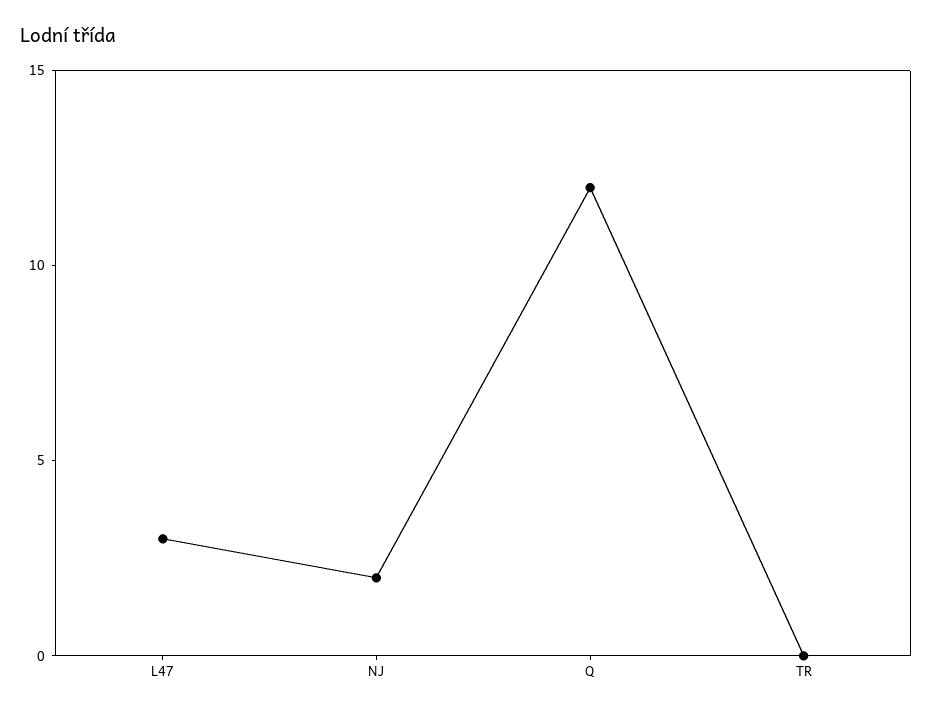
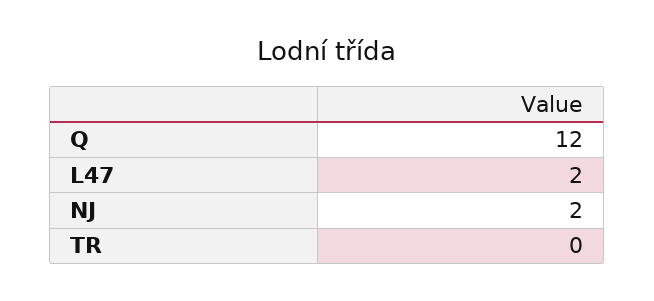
L47: 3 -> 2

